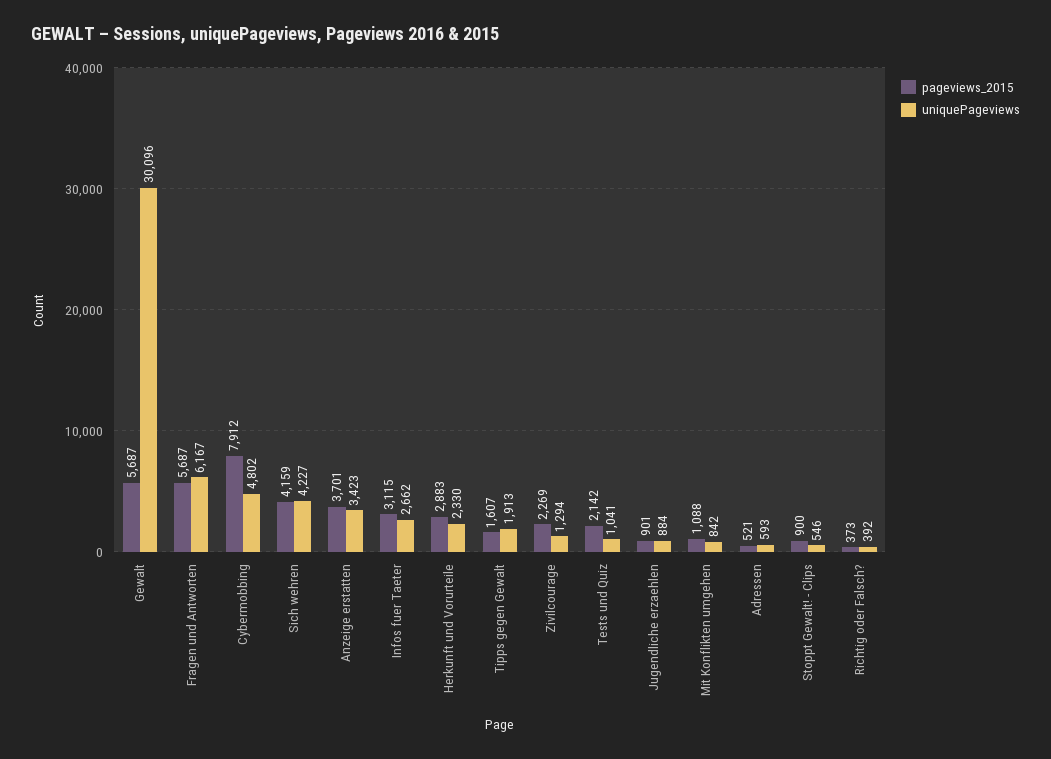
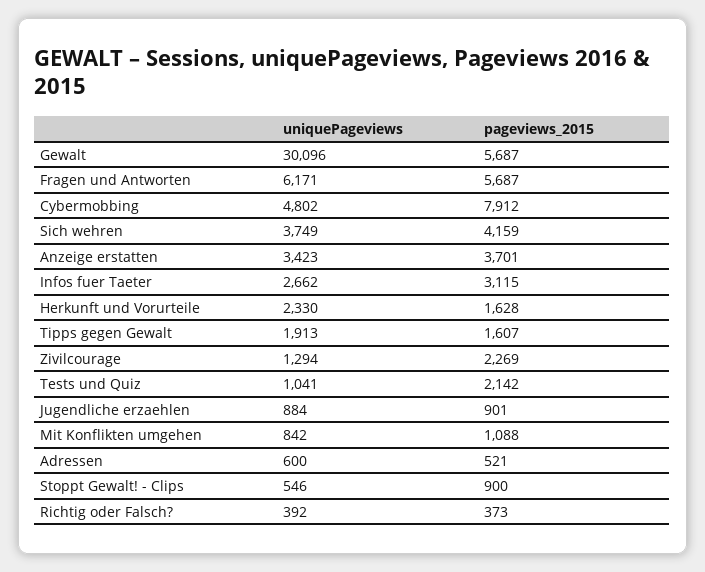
uniquePageviews, Fragen und Antworten: 6167 -> 6171
uniquePageviews, Sich wehren: 4227 -> 3749
pageviews_2015, Herkunft und Vorurteile: 2883 -> 1628
uniquePageviews, Adressen: 593 -> 600

